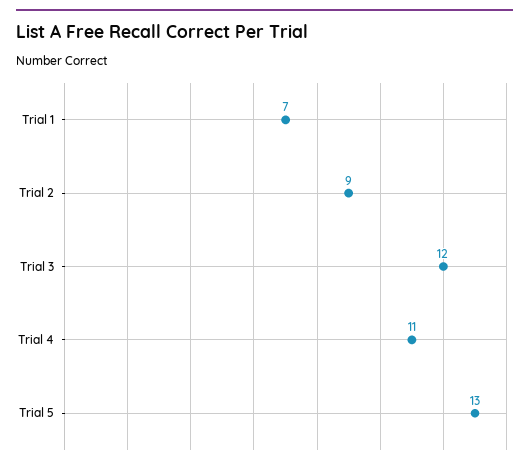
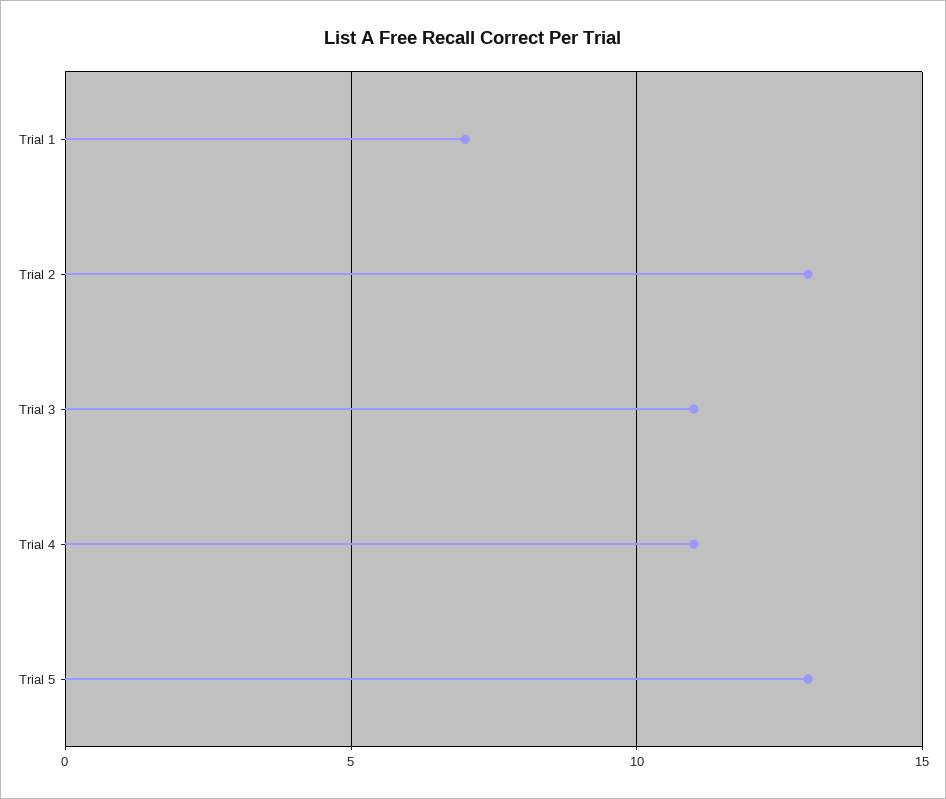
Trial 2: 9 -> 13
Trial 3: 12 -> 11

